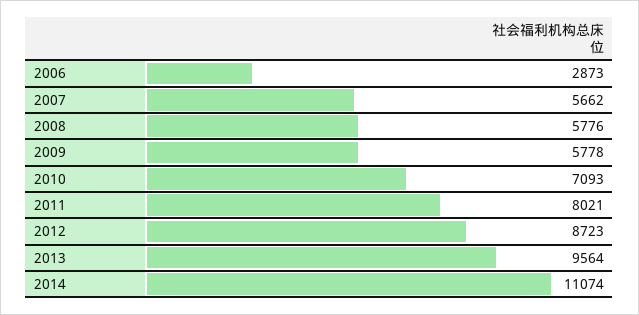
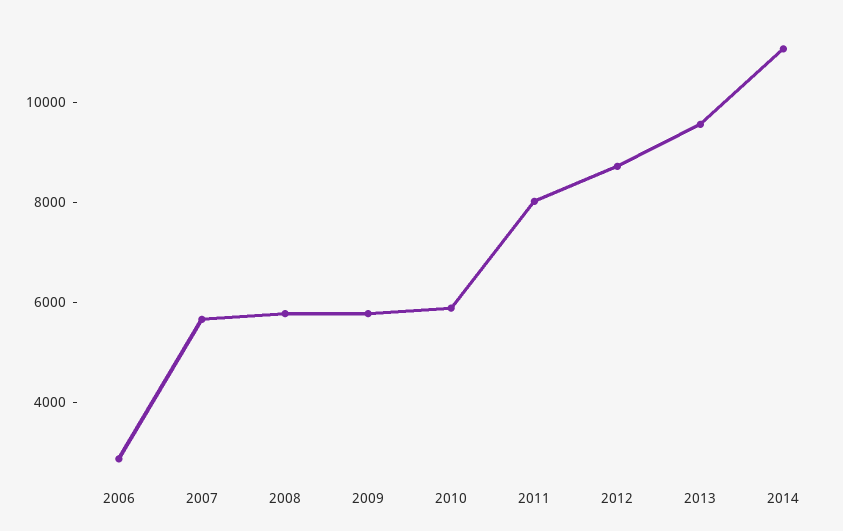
2010: 7093 -> 6000

